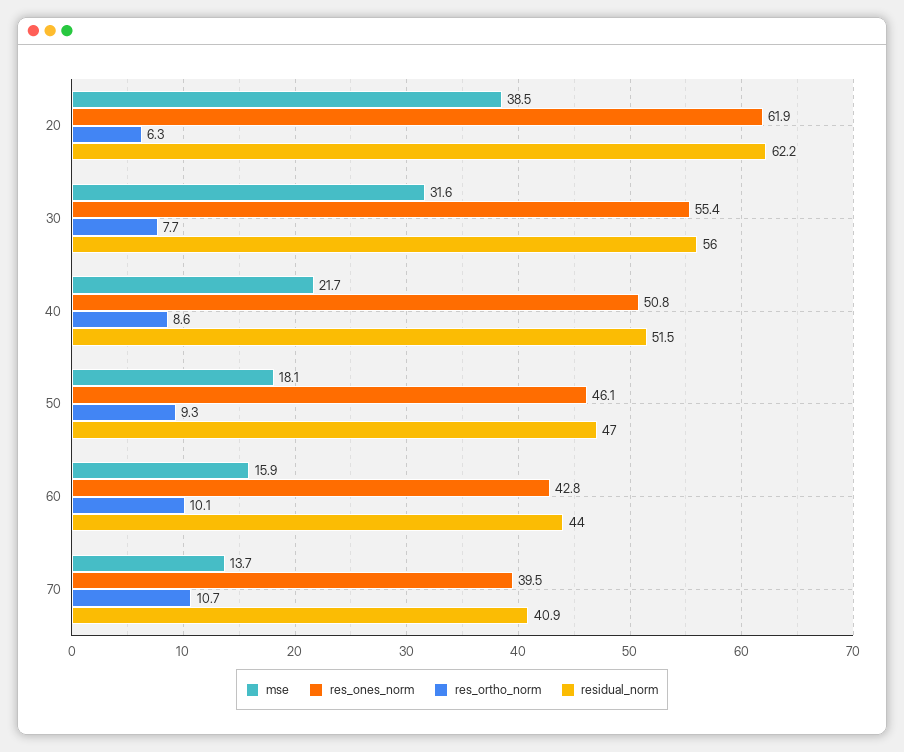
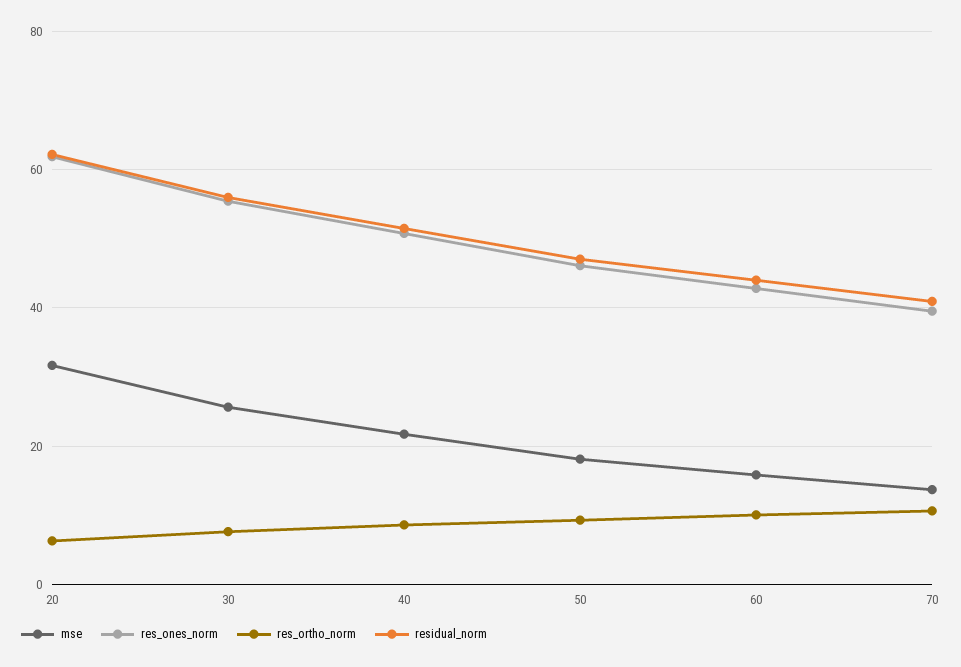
mse, 20: 38.5 -> 32
mse, 30: 31.6 -> 26

